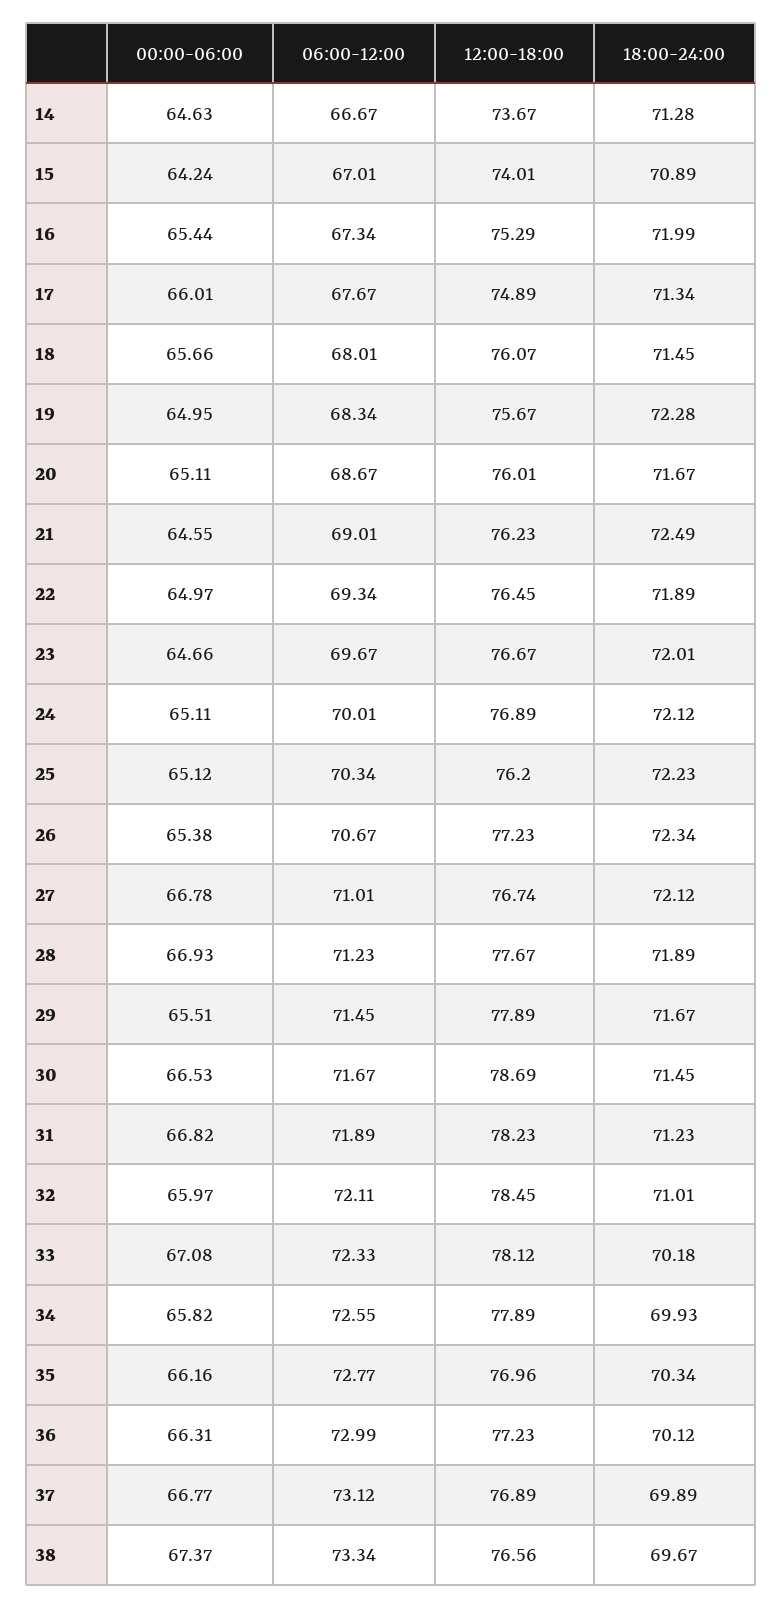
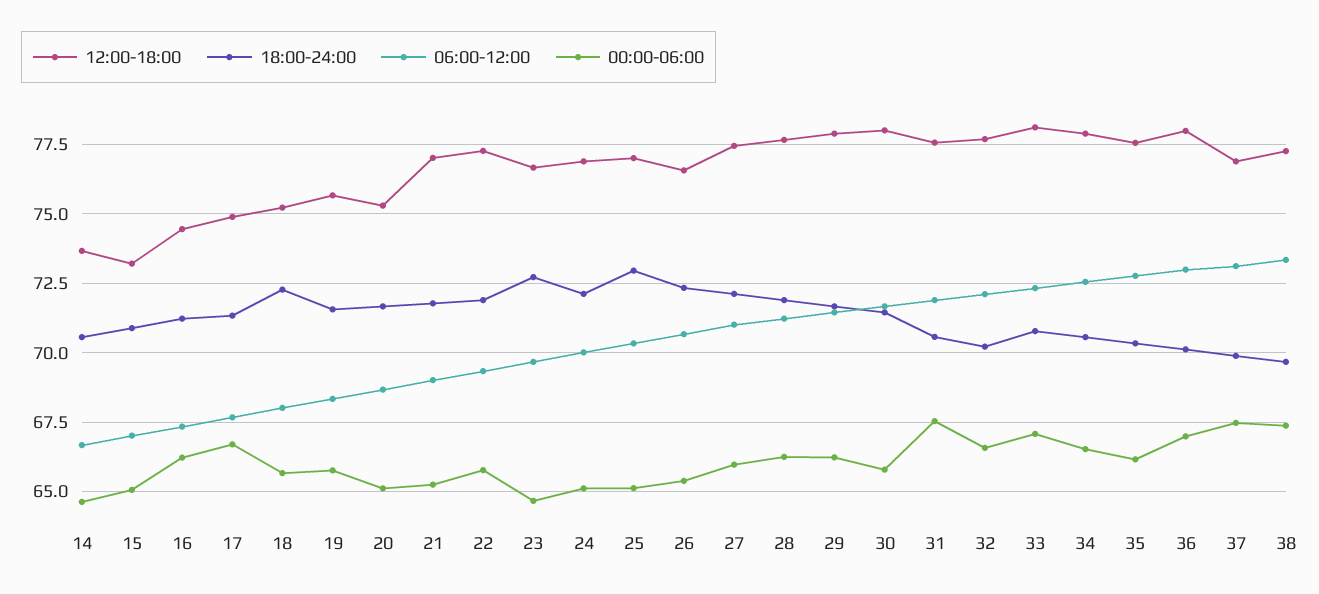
18:00-24:00, 14: 71.28 -> 70.5
00:00-06:00, 15: 64.24 -> 65
12:00-18:00, 15: 74.01 -> 73.25
00:00-06:00, 16: 65.44 -> 66.25
12:00-18:00, 16: 75.29 -> 74.5
18:00-24:00, 16: 71.99 -> 71.25
00:00-06:00, 17: 66.01 -> 66.75
12:00-18:00, 18: 76.07 -> 75.25
18:00-24:00, 18: 71.45 -> 72.25
00:00-06:00, 19: 64.95 -> 65.75
18:00-24:00, 19: 72.28 -> 71.5
12:00-18:00, 20: 76.01 -> 75.25
00:00-06:00, 21: 64.55 -> 65.25
12:00-18:00, 21: 76.23 -> 77
18:00-24:00, 21: 72.49 -> 71.75
00:00-06:00, 22: 64.97 -> 65.75
12:00-18:00, 22: 76.45 -> 77.25
18:00-24:00, 23: 72.01 -> 72.75
12:00-18:00, 25: 76.2 -> 77
18:00-24:00, 25: 72.23 -> 73
12:00-18:00, 26: 77.23 -> 76.5
00:00-06:00, 27: 66.78 -> 66
12:00-18:00, 27: 76.74 -> 77.5
00:00-06:00, 28: 66.93 -> 66.25
00:00-06:00, 29: 65.51 -> 66.25
00:00-06:00, 30: 66.53 -> 65.75
12:00-18:00, 30: 78.69 -> 78
00:00-06:00, 31: 66.82 -> 67.5
12:00-18:00, 31: 78.23 -> 77.5
18:00-24:00, 31: 71.23 -> 70.5
00:00-06:00, 32: 65.97 -> 66.5
12:00-18:00, 32: 78.45 -> 77.75
18:00-24:00, 32: 71.01 -> 70.25
18:00-24:00, 33: 70.18 -> 70.75
00:00-06:00, 34: 65.82 -> 66.5
18:00-24:00, 34: 69.93 -> 70.5
12:00-18:00, 35: 76.96 -> 77.5
00:00-06:00, 36: 66.31 -> 67
12:00-18:00, 36: 77.23 -> 78
00:00-06:00, 37: 66.77 -> 67.5
12:00-18:00, 38: 76.56 -> 77.25

